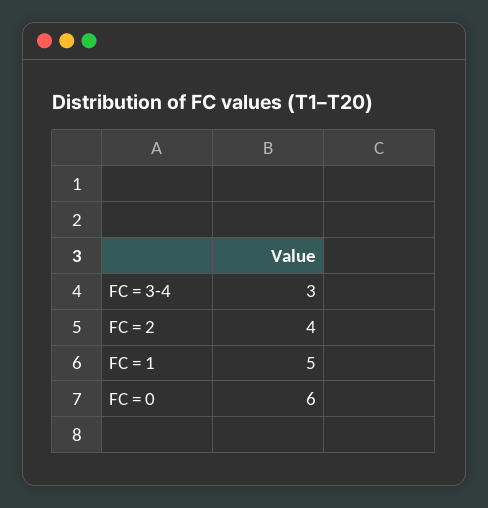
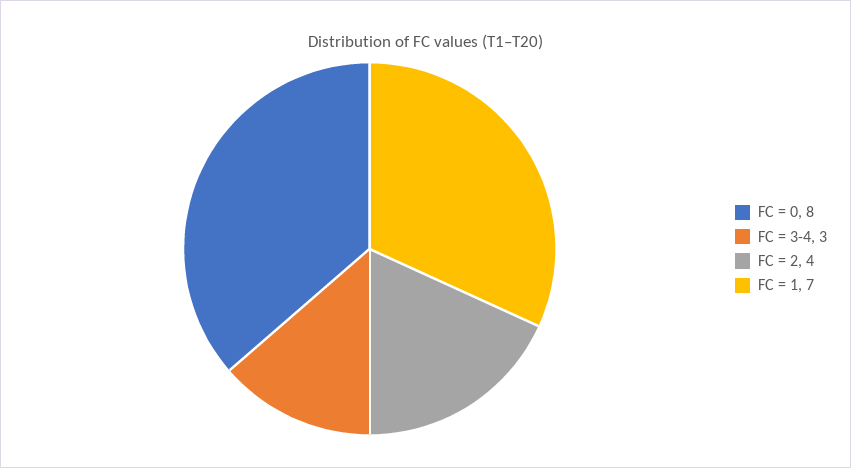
FC = 1: 5 -> 7
FC = 0: 6 -> 8

